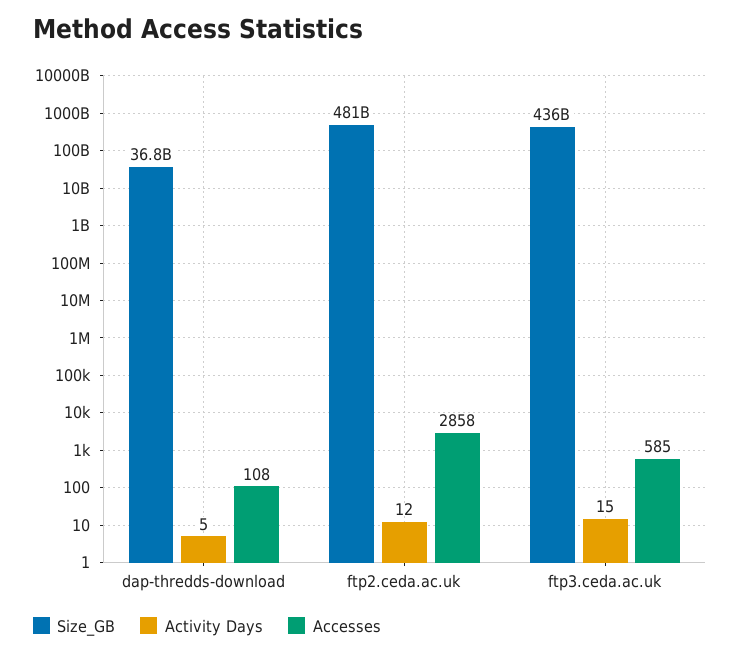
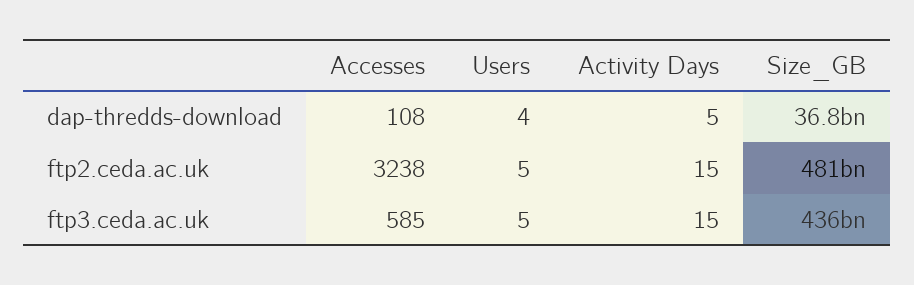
Activity Days, ftp2.ceda.ac.uk: 12 -> 15
Accesses, ftp2.ceda.ac.uk: 2858 -> 3238
Users, dap-thredds-download: none -> 4
Users, ftp2.ceda.ac.uk: none -> 5
Users, ftp3.ceda.ac.uk: none -> 5

